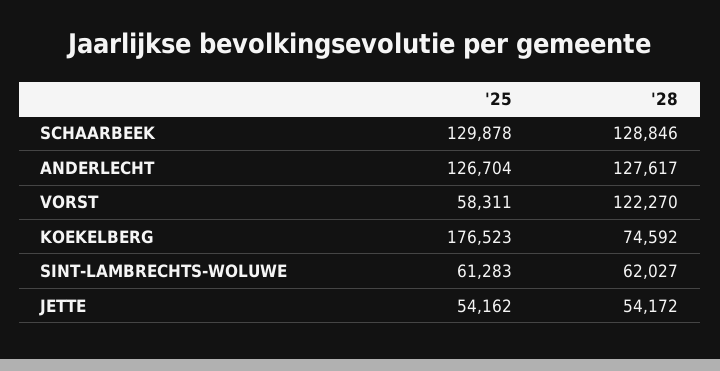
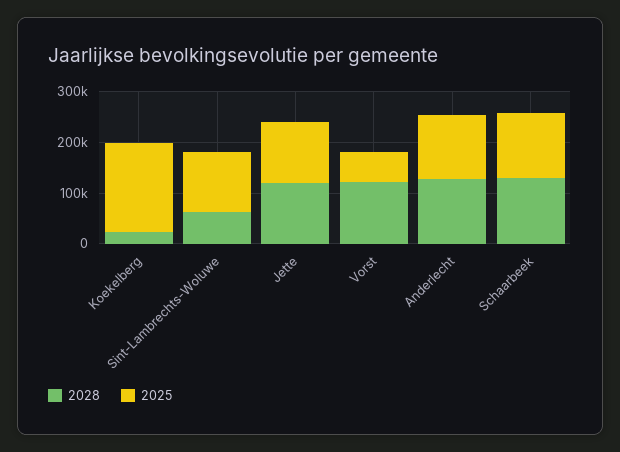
'28, KOEKELBERG: 74592 -> 20000
'25, SINT-LAMBRECHTS-WOLUWE: 61283 -> 120000
'25, JETTE: 54162 -> 120000
'28, JETTE: 54172 -> 120000

